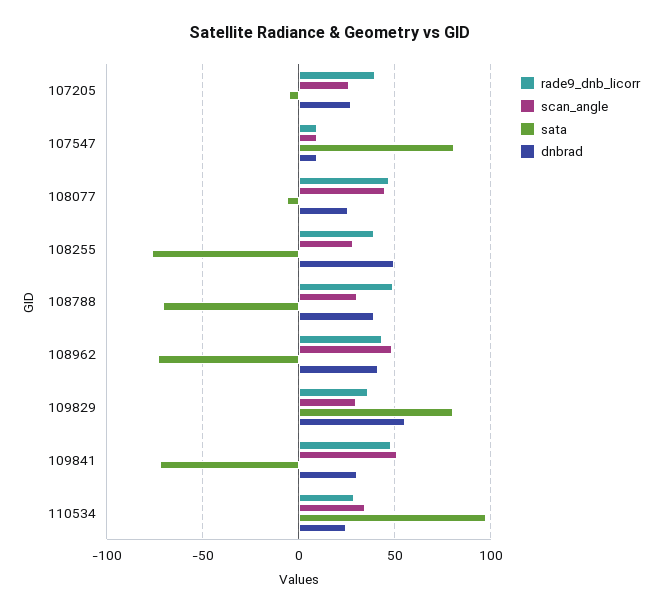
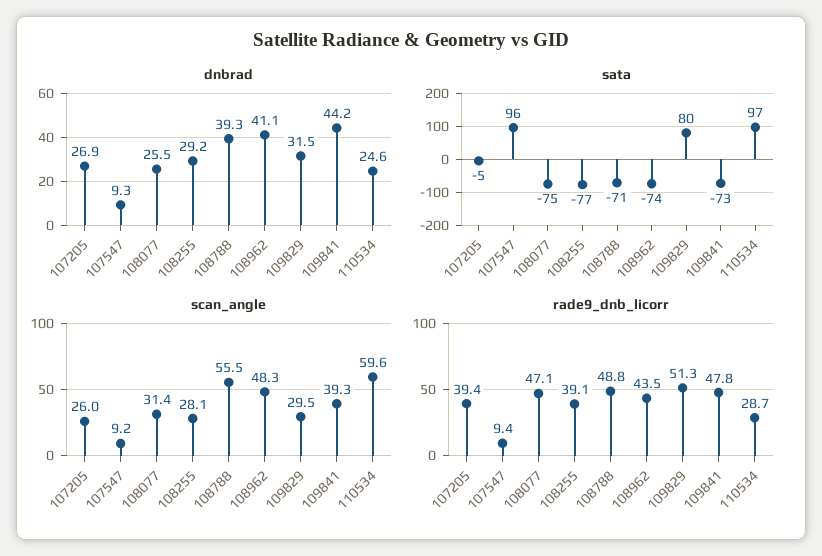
sata, 107547: 80 -> 96
scan_angle, 108077: 45 -> 31.4
sata, 108077: -5 -> -75
dnbrad, 108255: 50 -> 29.2
scan_angle, 108788: 30 -> 55.5
rade9_dnb_licorr, 109829: 35 -> 51.3
dnbrad, 109829: 55 -> 31.5
scan_angle, 109841: 50 -> 39.3
dnbrad, 109841: 30 -> 44.2
scan_angle, 110534: 35 -> 59.6

